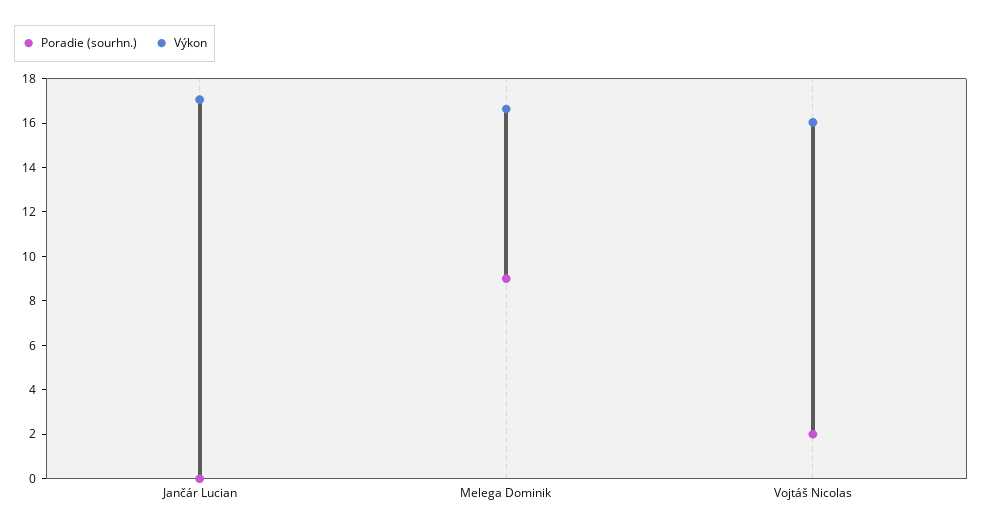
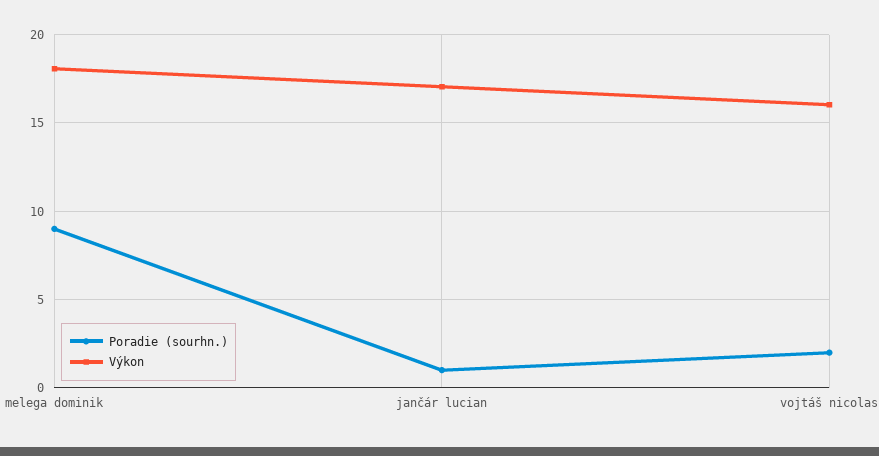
Poradie (sourhn.), Jančár Lucian: 0 -> 1
Výkon, Melega Dominik: 16.5 -> 18

